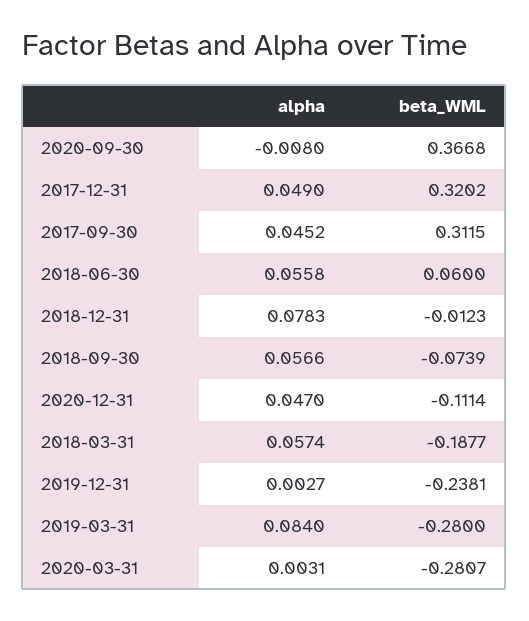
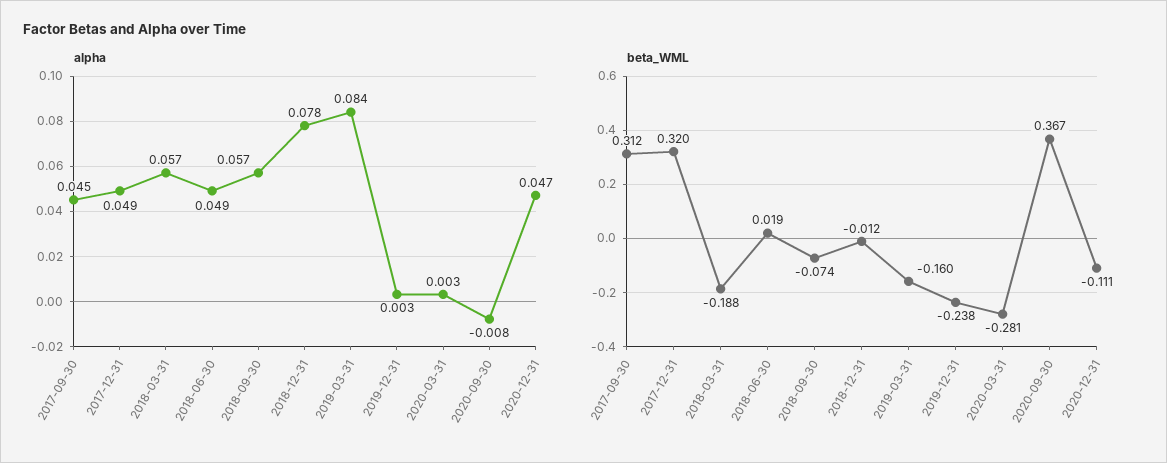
alpha, 2018-06-30: 0.0558 -> 0.049
beta_WML, 2018-06-30: 0.06 -> 0.019
beta_WML, 2019-03-31: -0.28 -> -0.16

